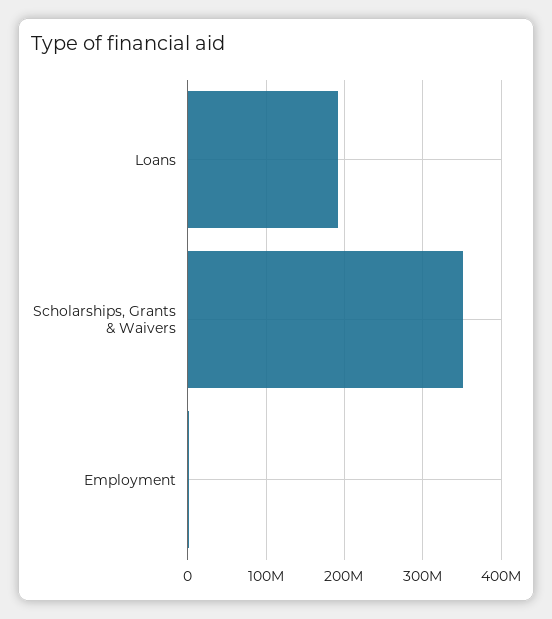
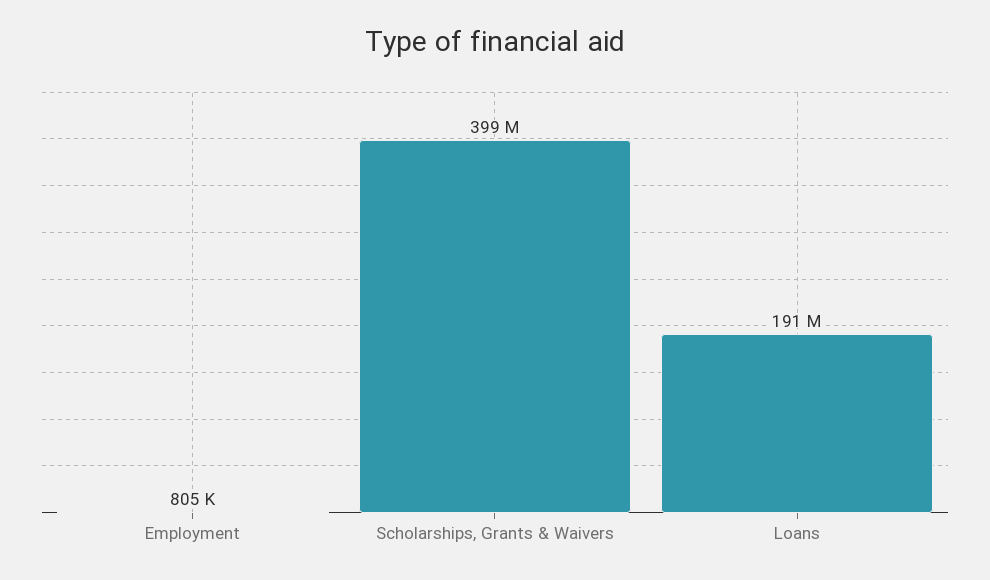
Scholarships, Grants & Waivers: 350000000 -> 399000000

